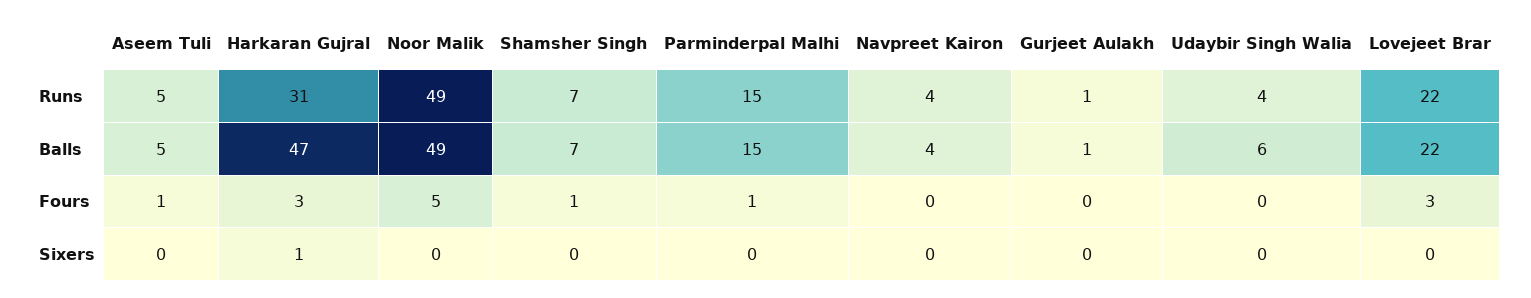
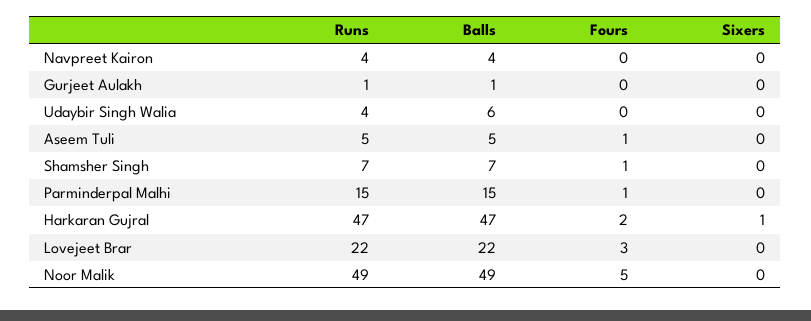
Harkaran Gujral, Runs: 31 -> 47
Harkaran Gujral, Fours: 3 -> 2

